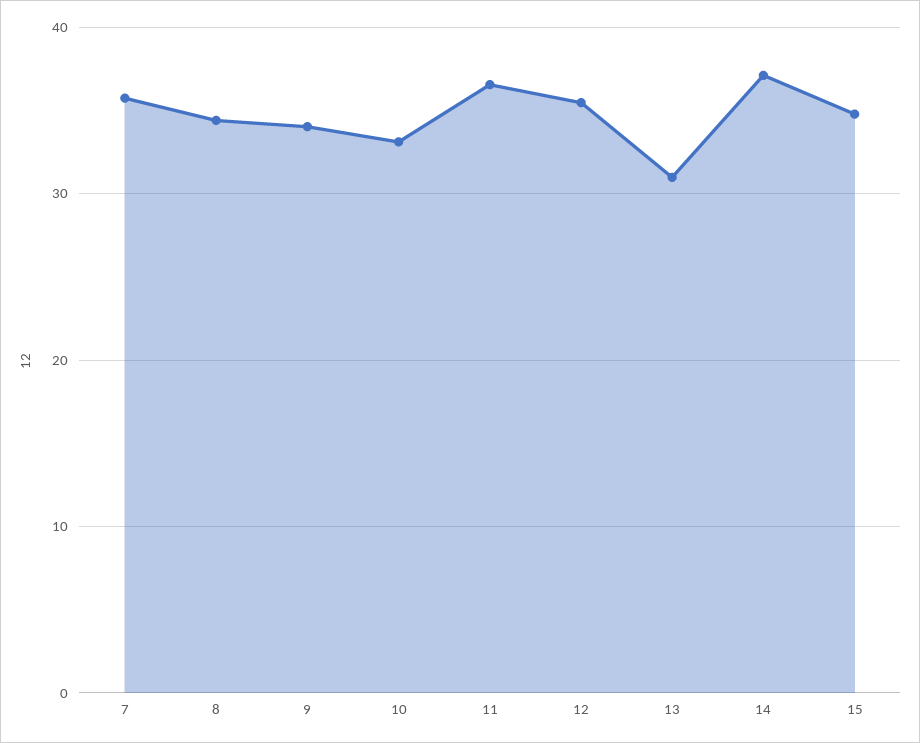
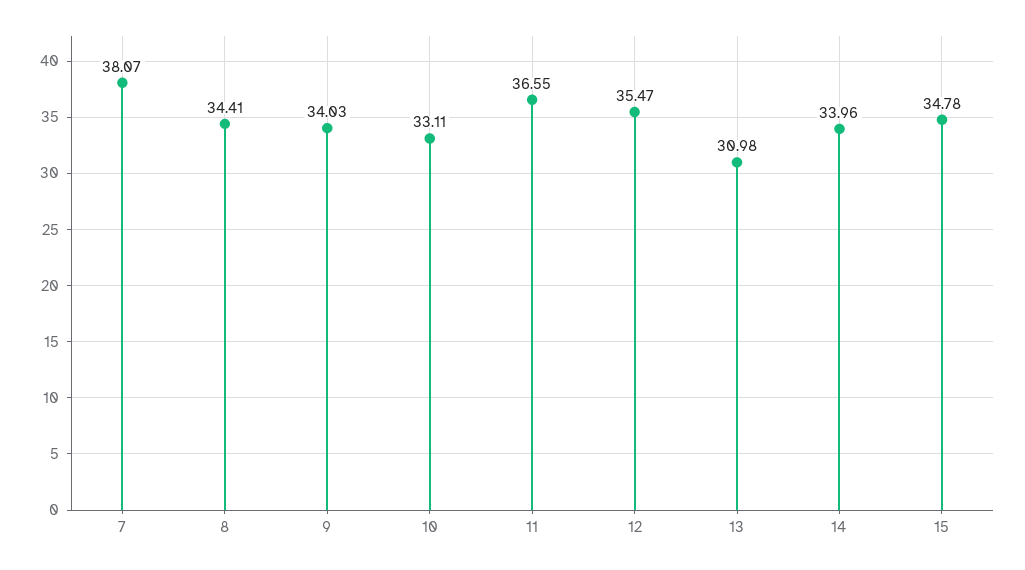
7: 36 -> 38.07
14: 37 -> 33.96

